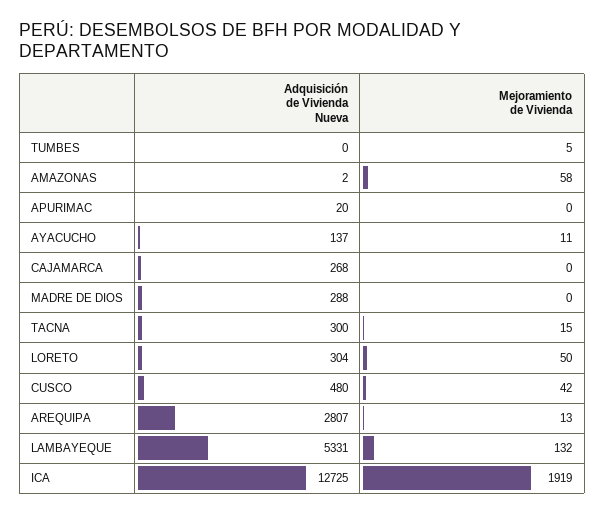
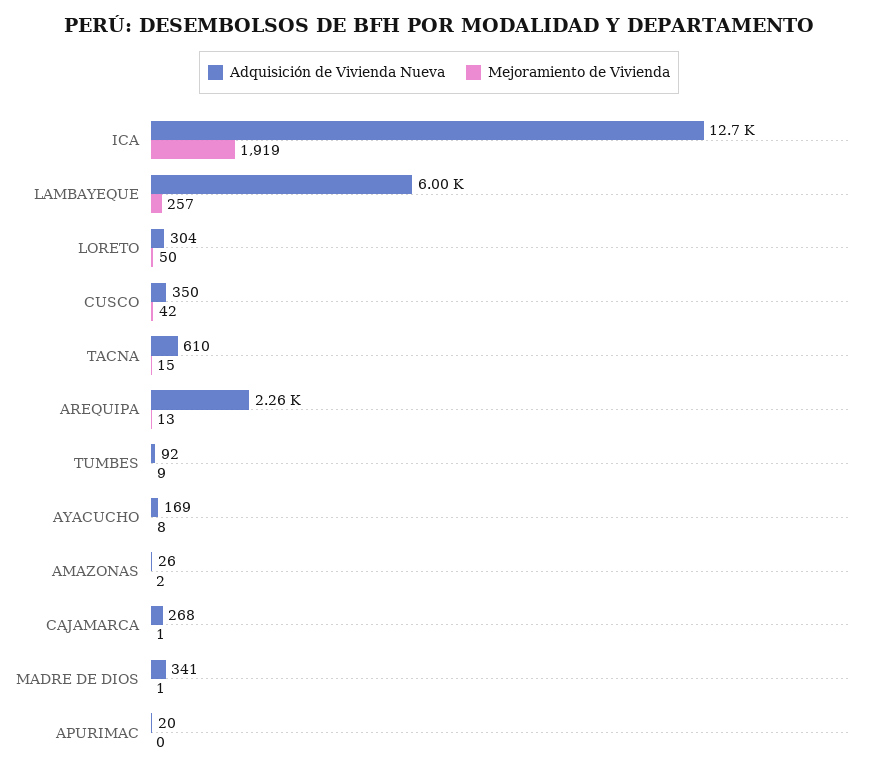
Adquisición de Vivienda Nueva, TUMBES: 0 -> 92
Mejoramiento de Vivienda, TUMBES: 5 -> 9
Adquisición de Vivienda Nueva, AMAZONAS: 2 -> 26
Mejoramiento de Vivienda, AMAZONAS: 58 -> 2
Adquisición de Vivienda Nueva, AYACUCHO: 137 -> 169
Mejoramiento de Vivienda, AYACUCHO: 11 -> 8
Mejoramiento de Vivienda, CAJAMARCA: 0 -> 1
Adquisición de Vivienda Nueva, MADRE DE DIOS: 288 -> 341
Mejoramiento de Vivienda, MADRE DE DIOS: 0 -> 1
Adquisición de Vivienda Nueva, TACNA: 300 -> 610
Adquisición de Vivienda Nueva, CUSCO: 480 -> 350
Adquisición de Vivienda Nueva, AREQUIPA: 2807 -> 2260
Adquisición de Vivienda Nueva, LAMBAYEQUE: 5331 -> 6000
Mejoramiento de Vivienda, LAMBAYEQUE: 132 -> 257

